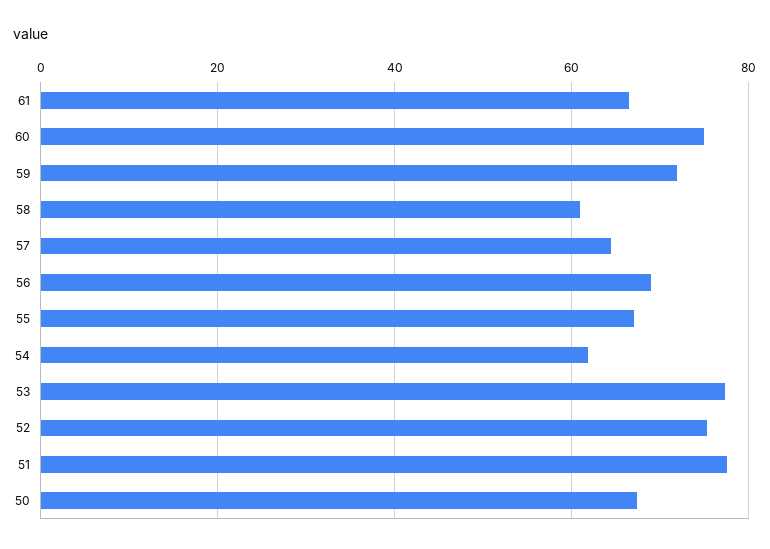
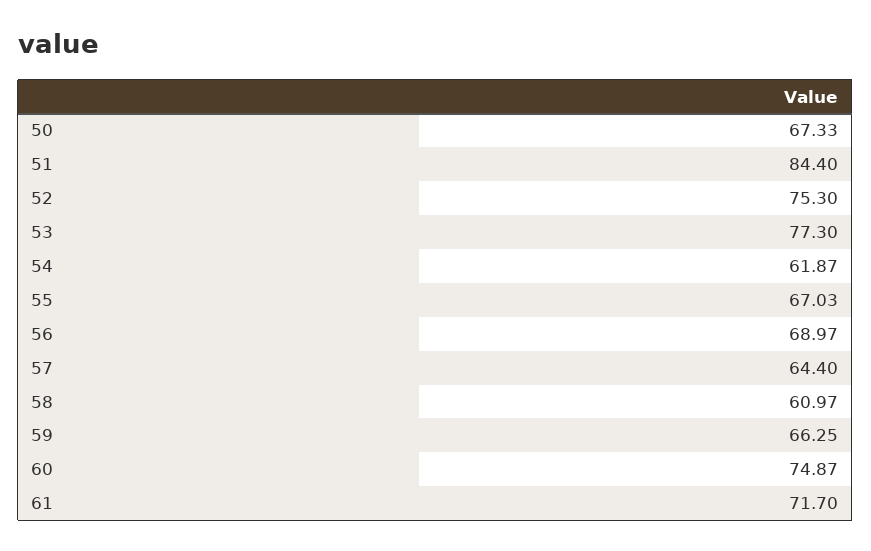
61: 66 -> 71.7
59: 72 -> 66.25
51: 78 -> 84.4

